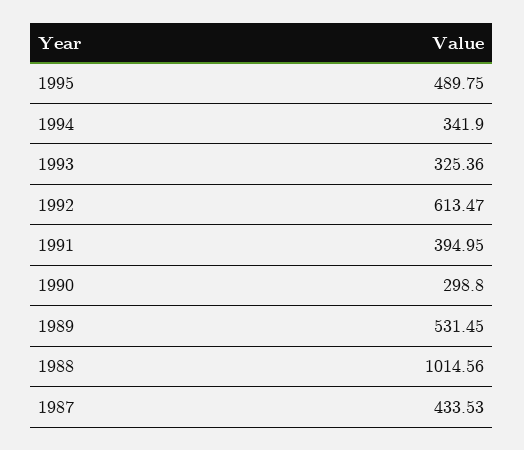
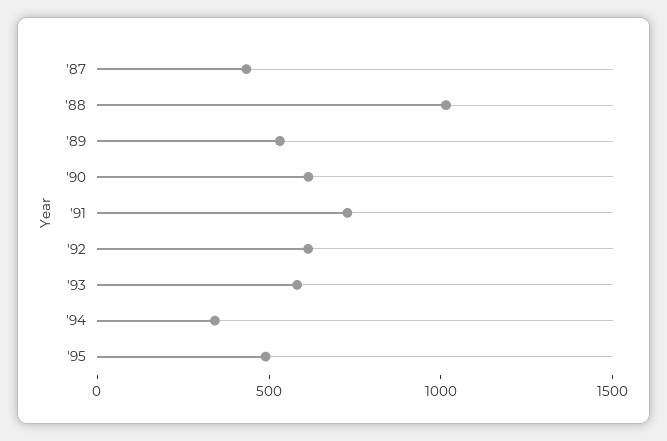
1993: 325.36 -> 600
1991: 394.95 -> 700
1990: 298.8 -> 600

